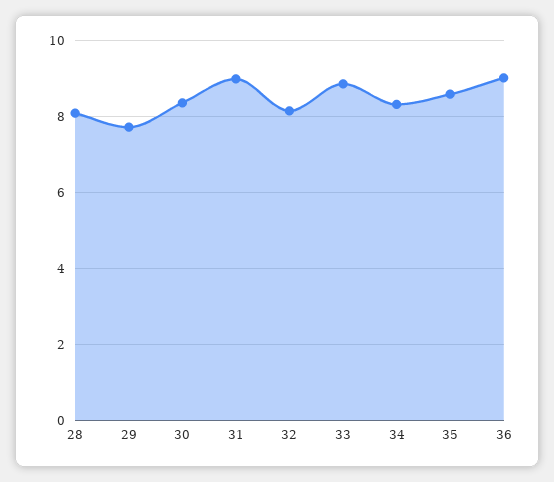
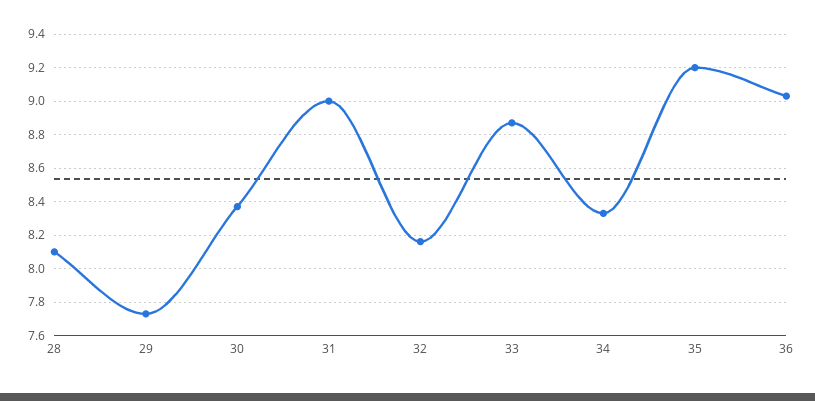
35: 8.6 -> 9.2

